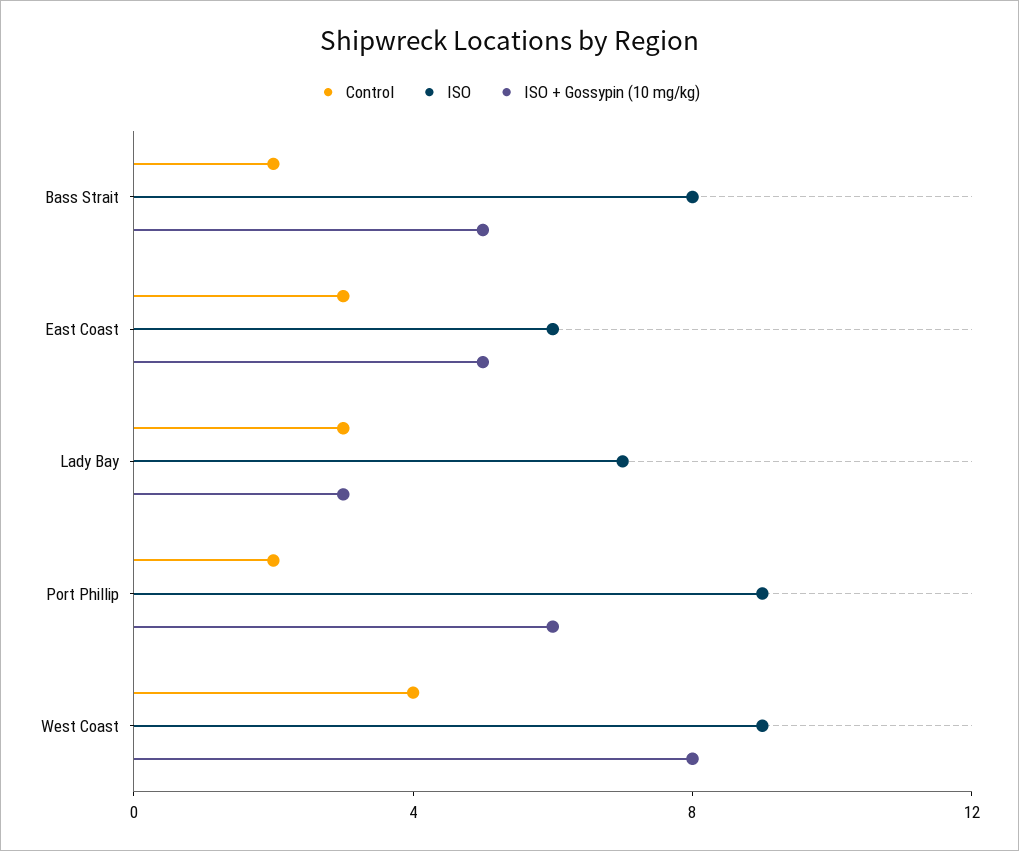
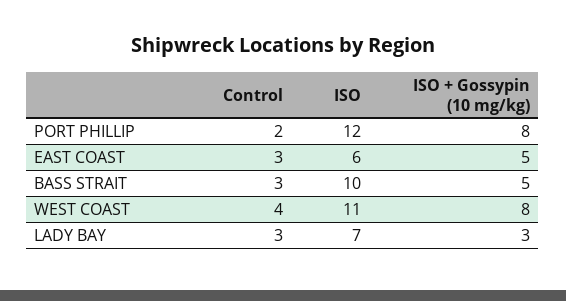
Control, Bass Strait: 2 -> 3
ISO, Bass Strait: 8 -> 10
ISO, Port Phillip: 9 -> 12
ISO + Gossypin (10 mg/kg), Port Phillip: 6 -> 8
ISO, West Coast: 9 -> 11

